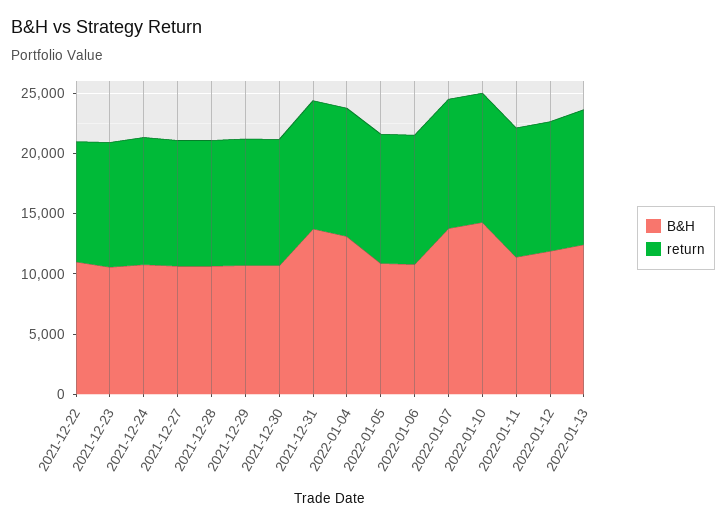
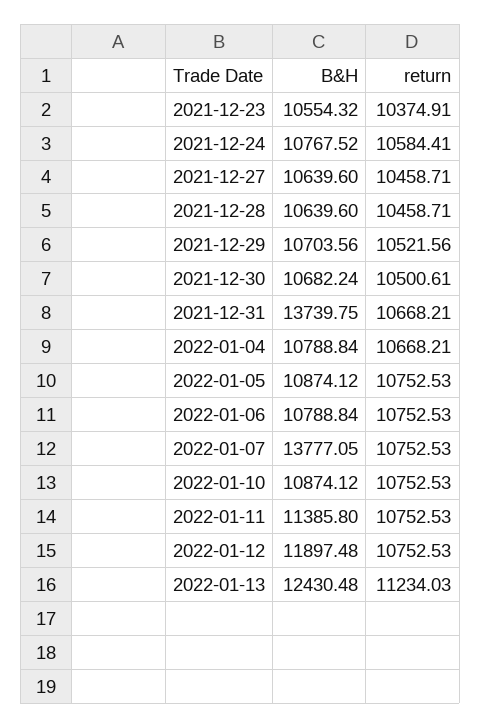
B&H, 2021-12-22: 11000 -> none
return, 2021-12-22: 10000 -> none
B&H, 2022-01-04: 13000 -> 10788.84
B&H, 2022-01-10: 14000 -> 10874.12

